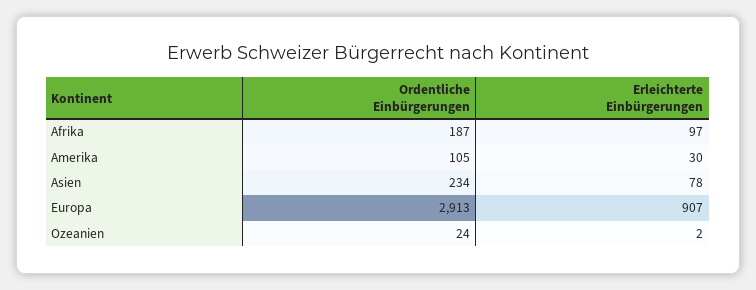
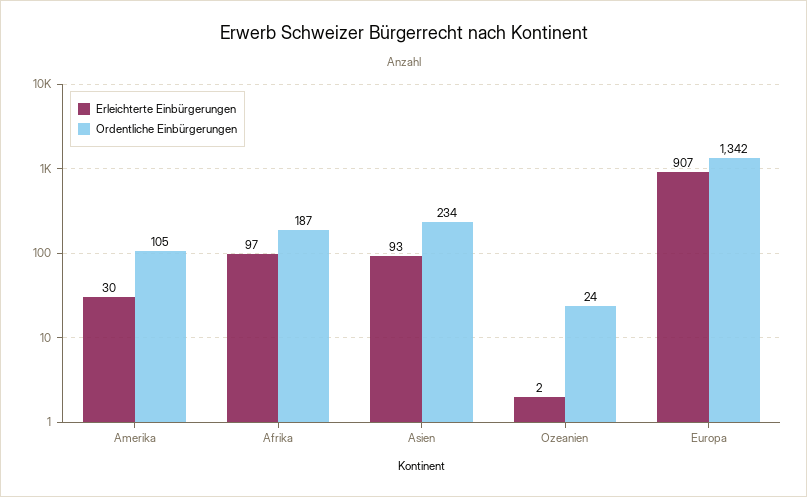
Erleichterte Einbürgerungen, Asien: 78 -> 93
Ordentliche Einbürgerungen, Europa: 2913 -> 1342

